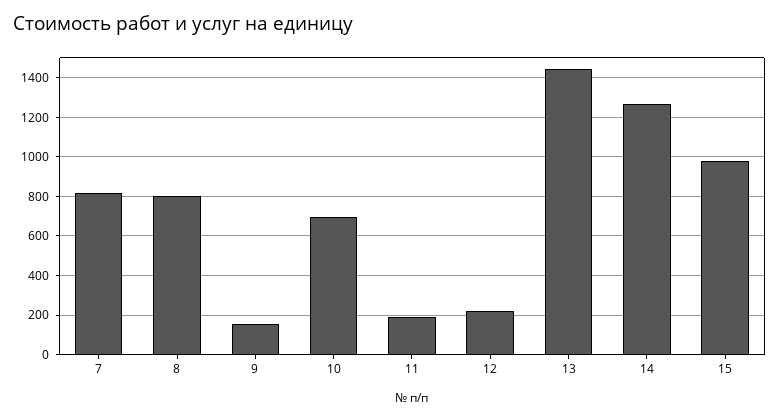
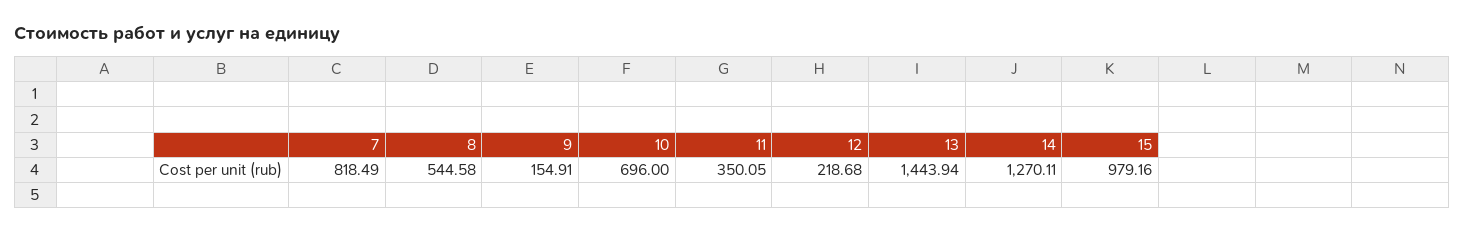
8: 800 -> 544.58
11: 200 -> 350.05

